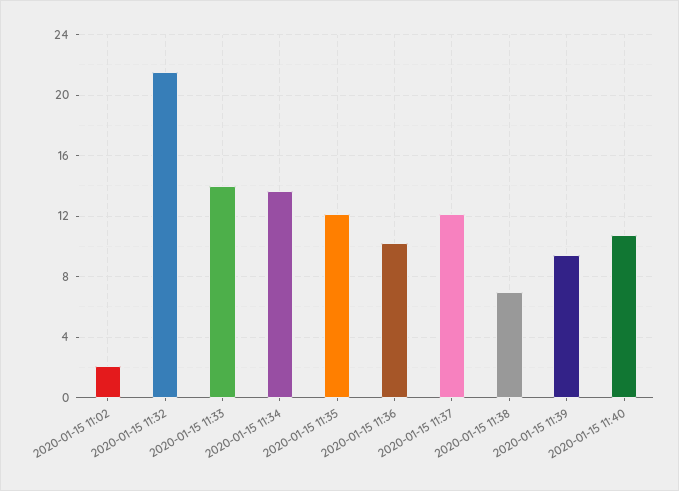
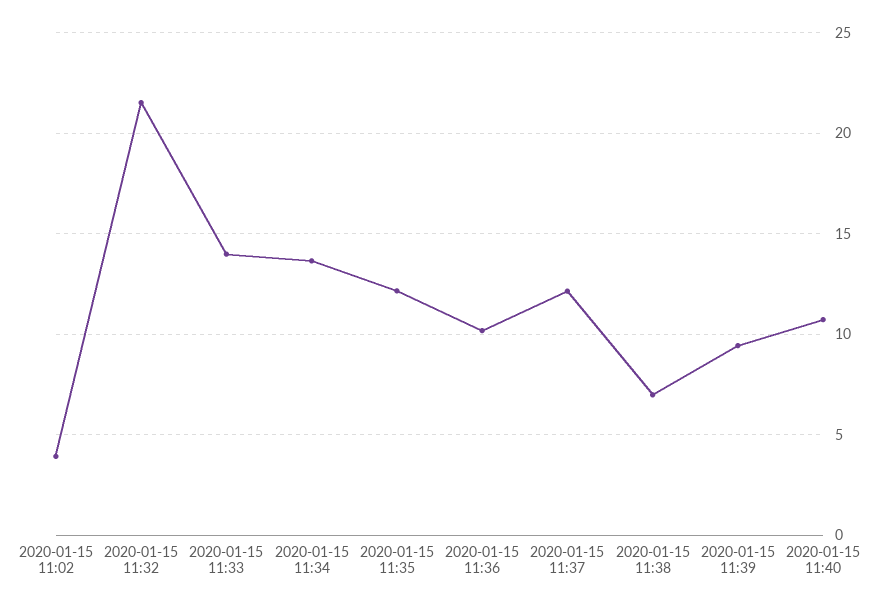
2020-01-15 11:02: 2 -> 4

